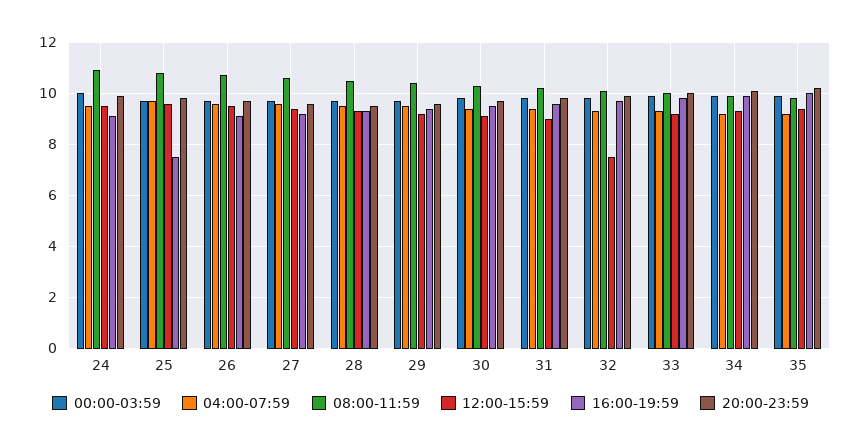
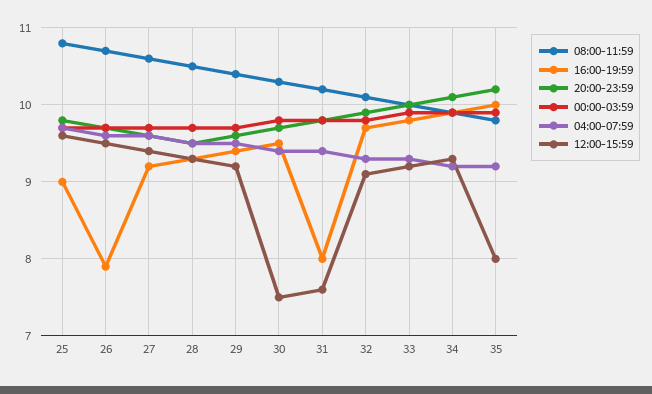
00:00-03:59, 24: 10 -> none
04:00-07:59, 24: 9.5 -> none
08:00-11:59, 24: 11 -> none
12:00-15:59, 24: 9.5 -> none
16:00-19:59, 24: 9 -> none
20:00-23:59, 24: 10 -> none
16:00-19:59, 25: 7.5 -> 9
16:00-19:59, 26: 9 -> 7.9
12:00-15:59, 30: 9 -> 7.5
12:00-15:59, 31: 9 -> 7.6
16:00-19:59, 31: 9.5 -> 8
12:00-15:59, 32: 7.5 -> 9.1
12:00-15:59, 35: 9.5 -> 8

